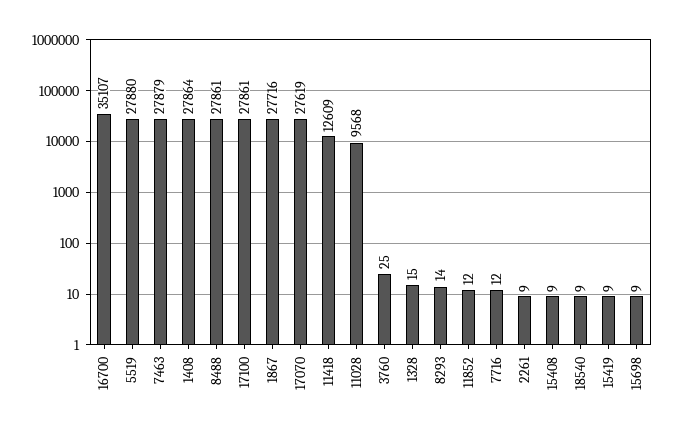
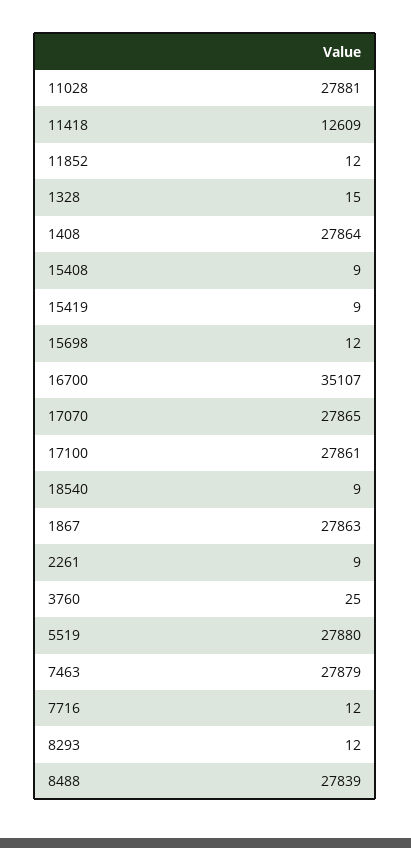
8488: 27861 -> 27839
1867: 27716 -> 27863
17070: 27619 -> 27865
11028: 9568 -> 27881
8293: 14 -> 12
15698: 9 -> 12

